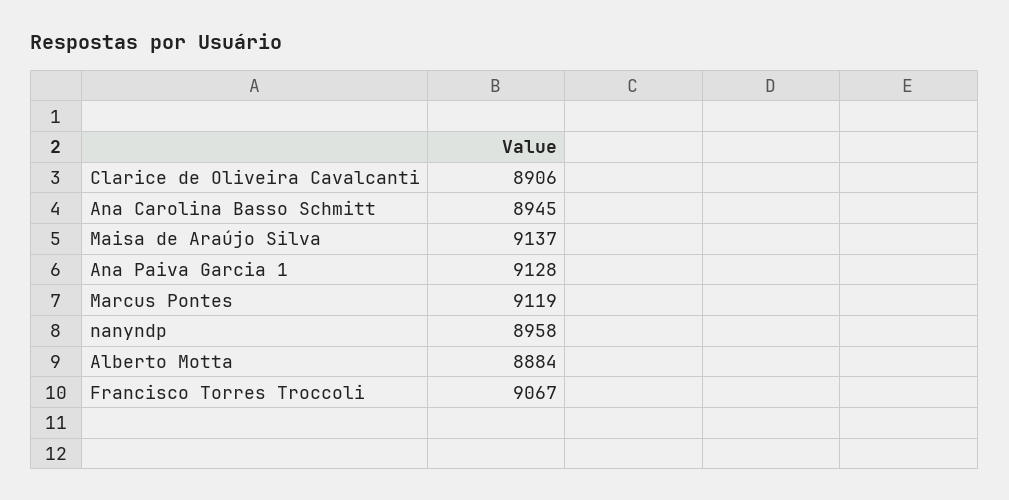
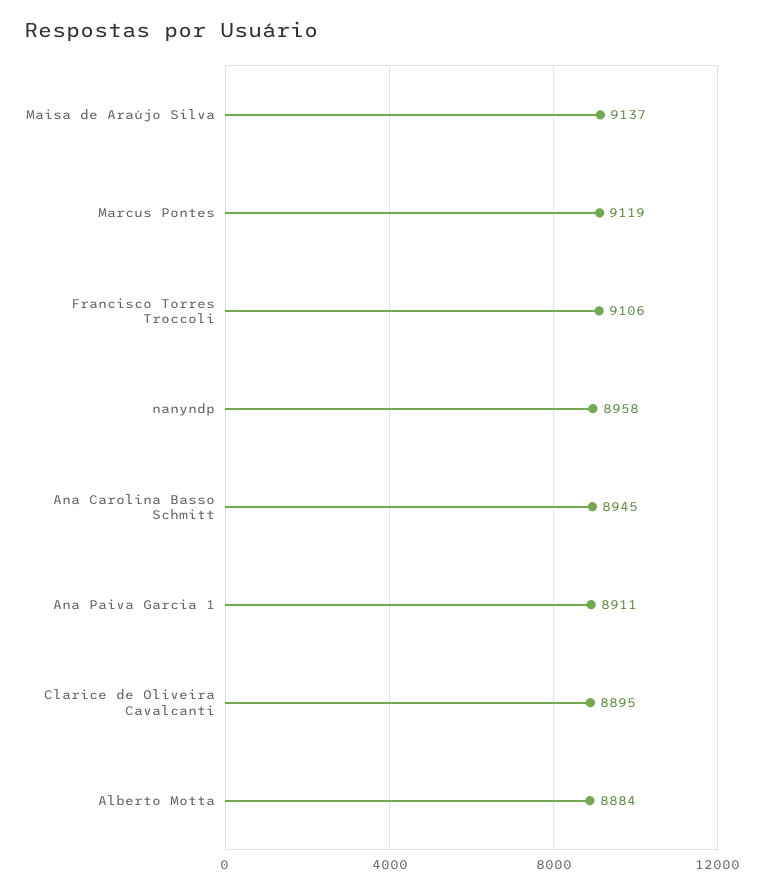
Clarice de Oliveira Cavalcanti: 8906 -> 8895
Ana Paiva Garcia 1: 9128 -> 8911
Francisco Torres Troccoli: 9067 -> 9106

